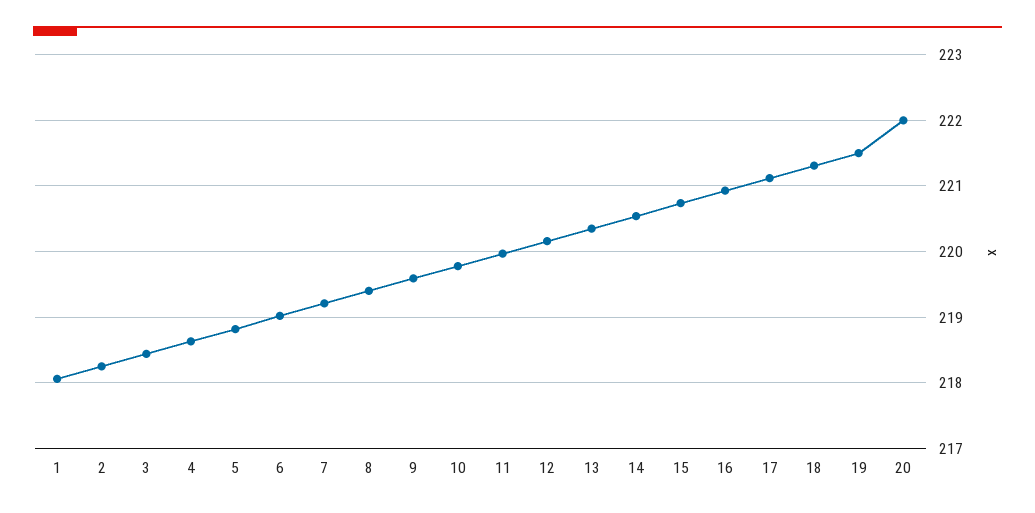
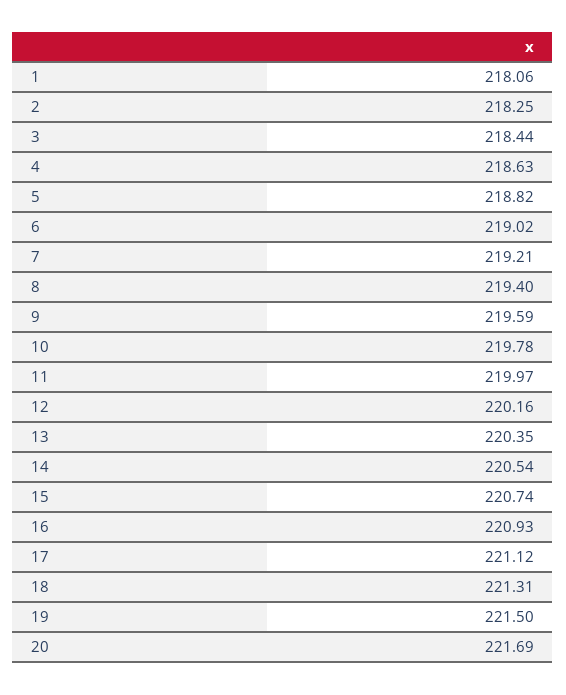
20: 222 -> 221.69

